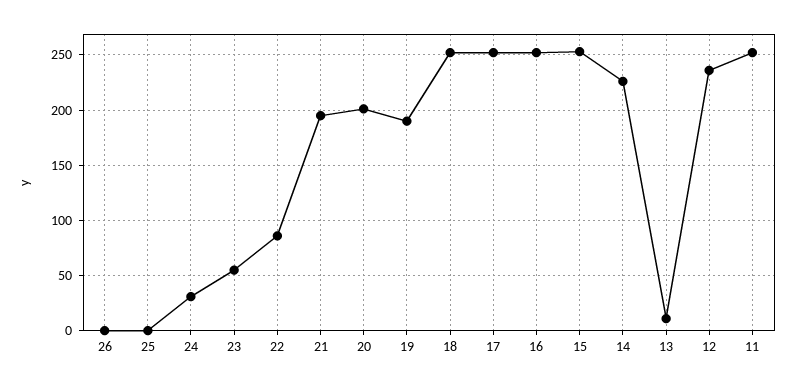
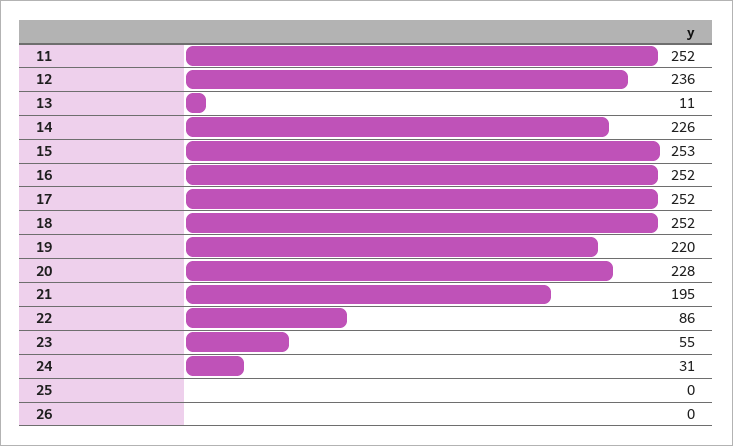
20: 200 -> 228
19: 190 -> 220

